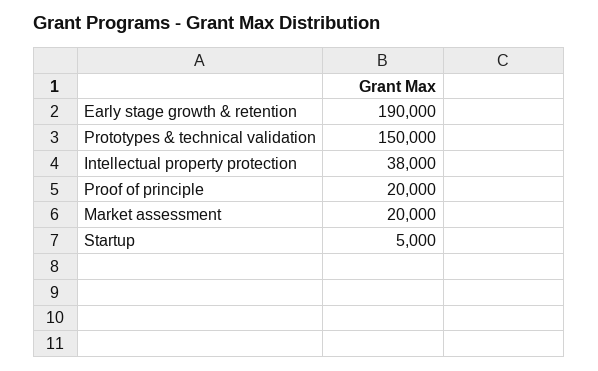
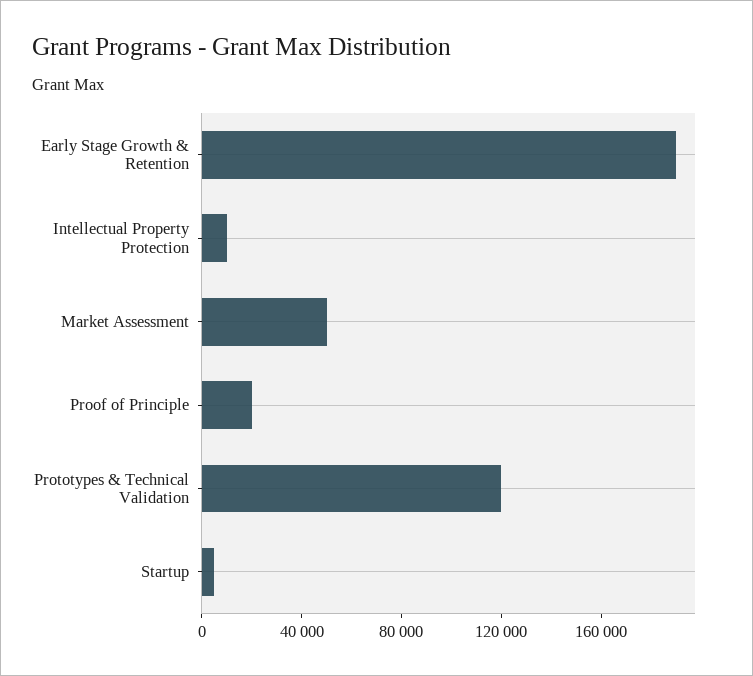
Prototypes & technical validation: 150000 -> 120000
Intellectual property protection: 38000 -> 10000
Market assessment: 20000 -> 50000

